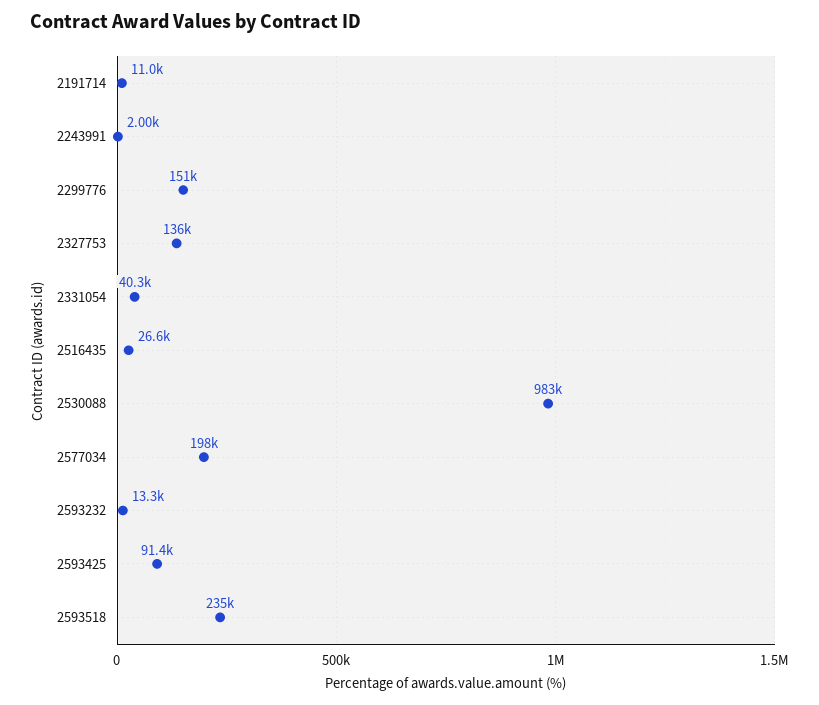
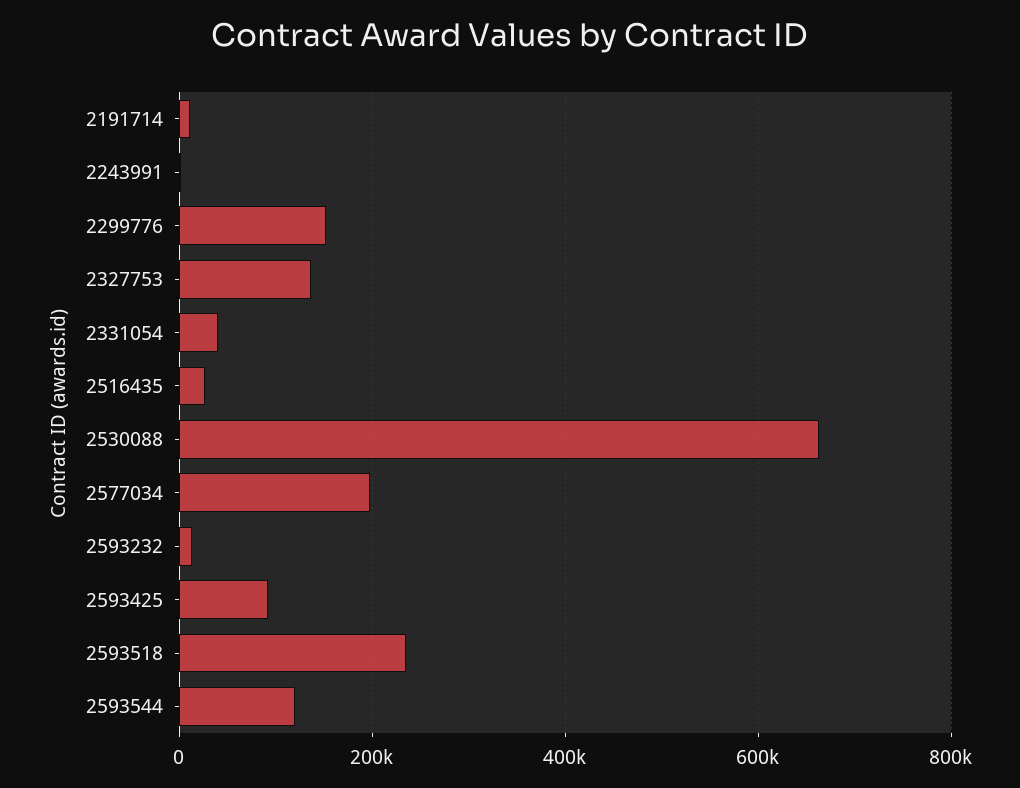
2530088: 983000 -> 660000
2593544: none -> 120000

